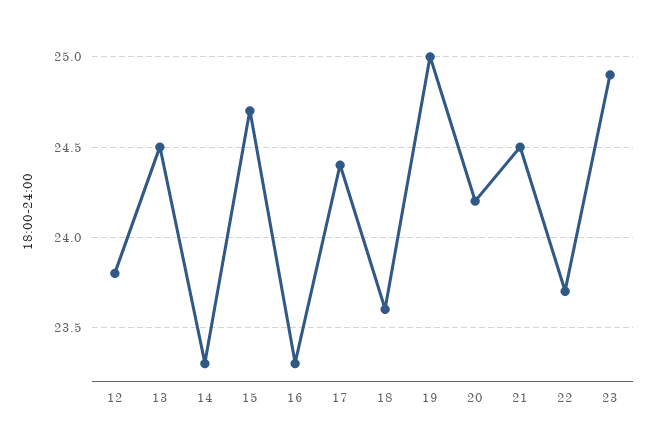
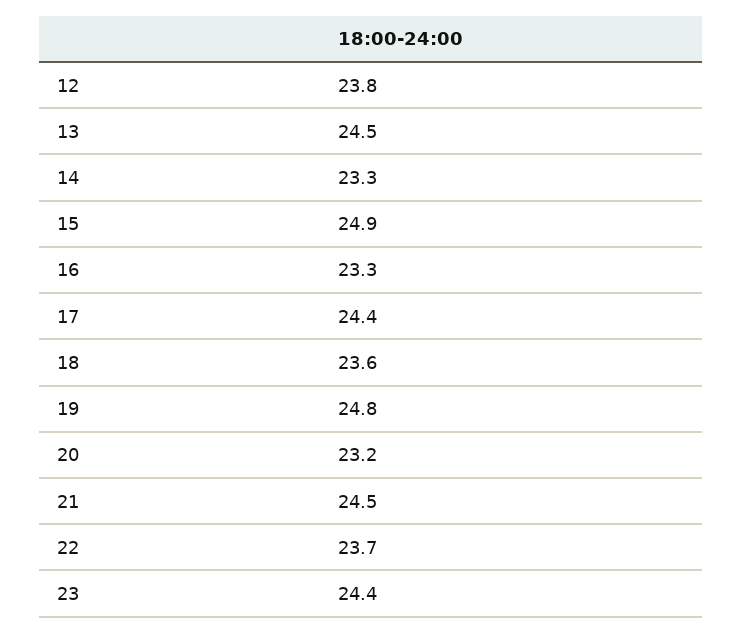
15: 24.7 -> 24.9
19: 25 -> 24.8
20: 24.2 -> 23.2
23: 24.9 -> 24.4

